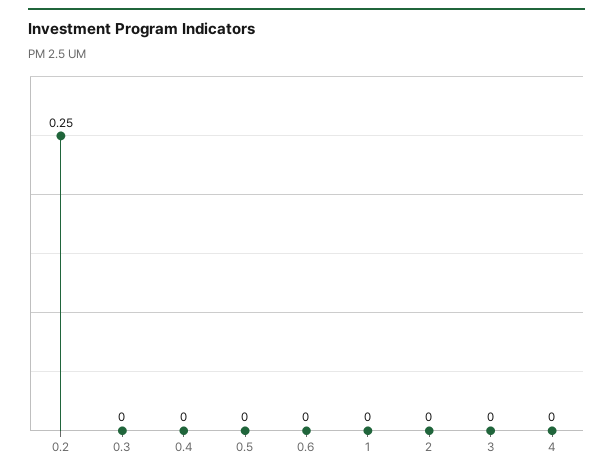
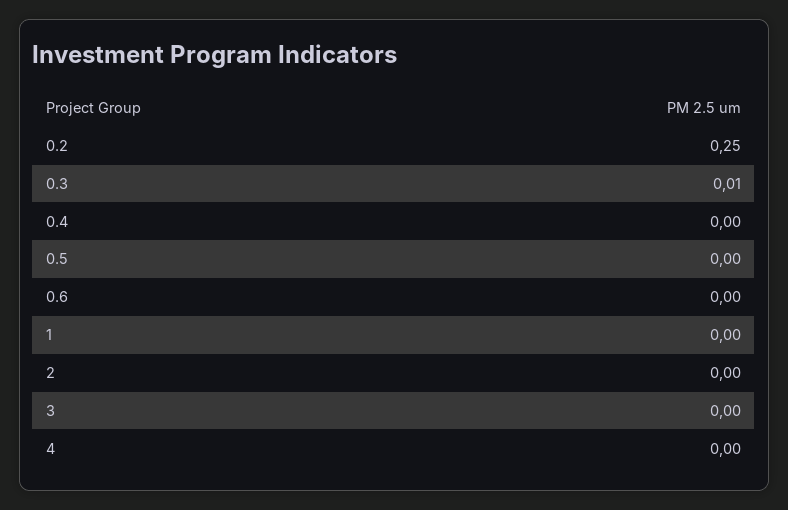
0.3: 0 -> 0.01

